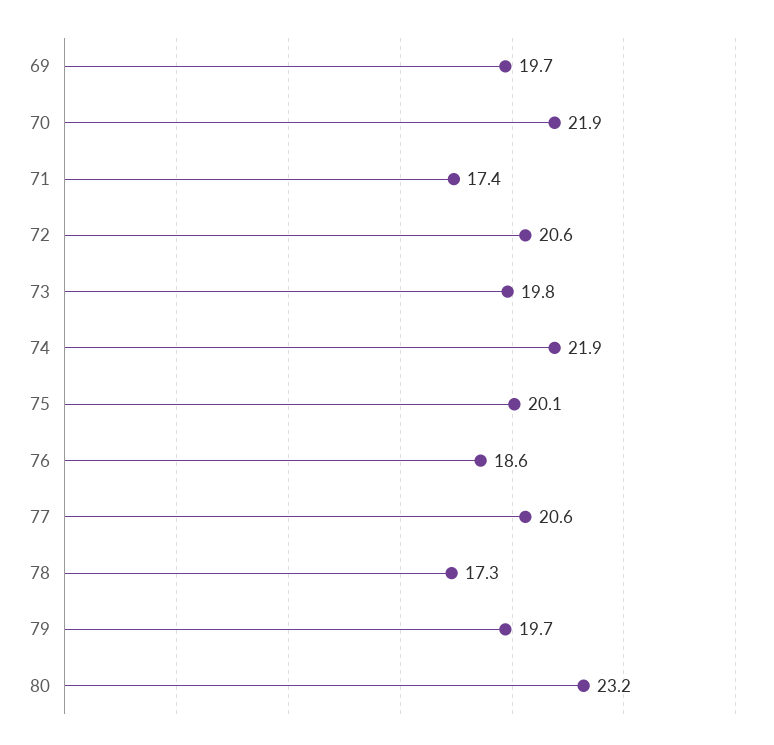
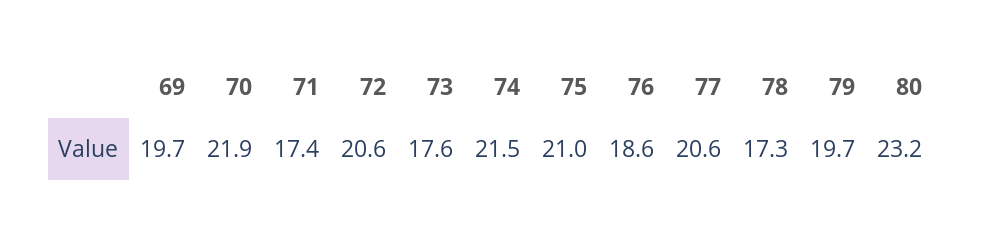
73: 19.8 -> 17.6
74: 21.9 -> 21.5
75: 20.1 -> 21

